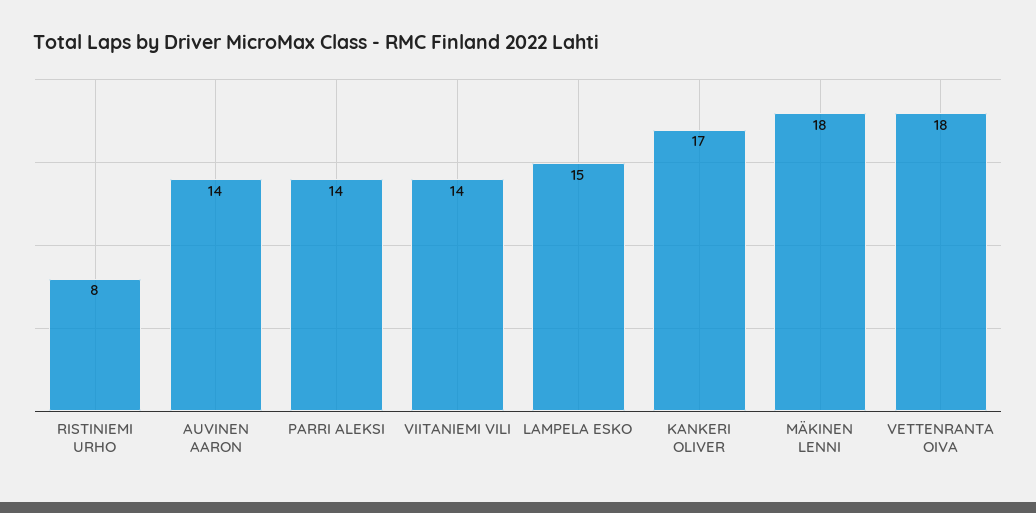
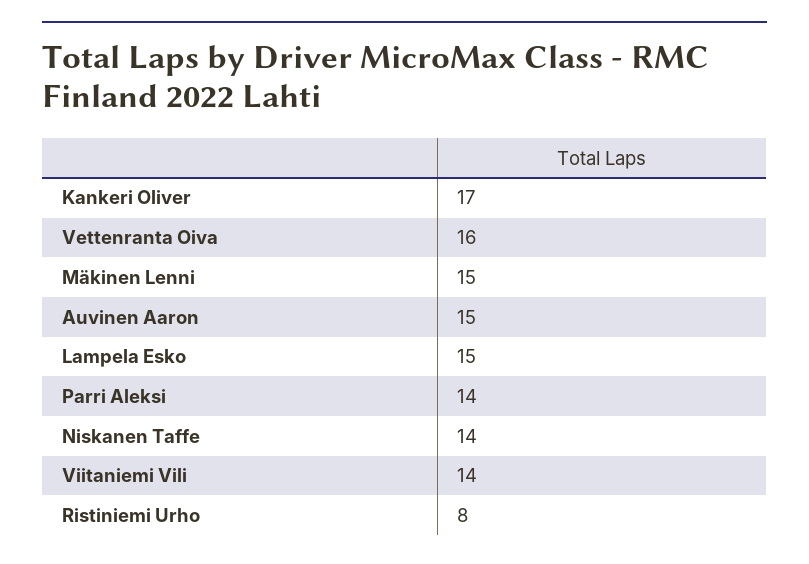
AUVINEN AARON: 14 -> 15
MÄKINEN LENNI: 18 -> 15
VETTENRANTA OIVA: 18 -> 16
Niskanen Taffe: none -> 14

